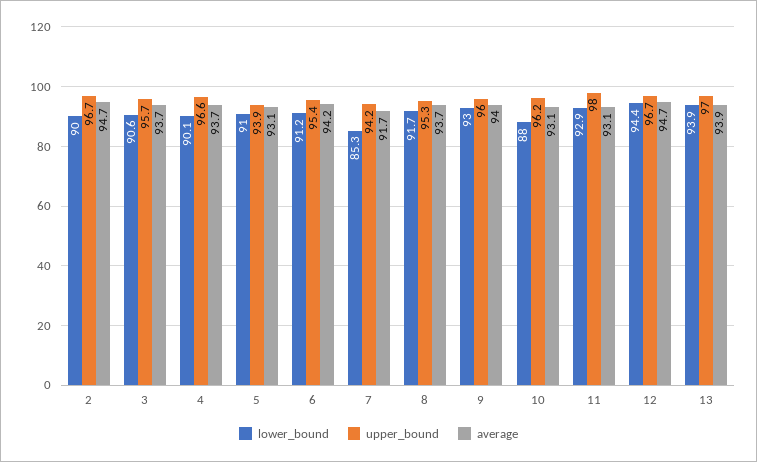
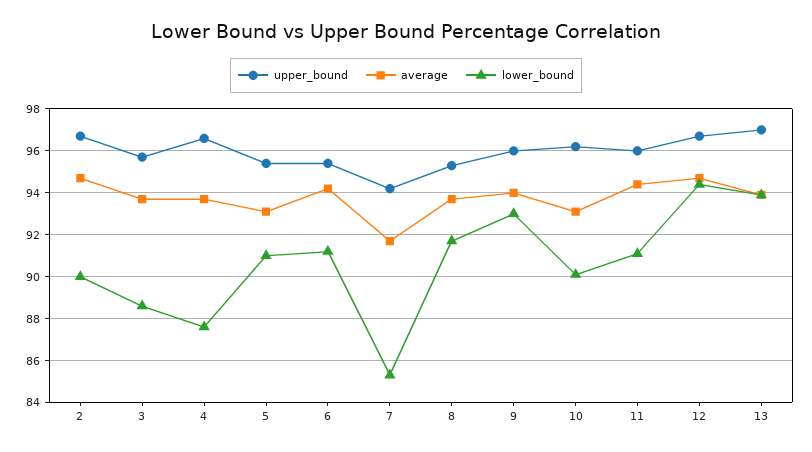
lower_bound, 3: 90.6 -> 88.5
lower_bound, 4: 90.1 -> 87.5
upper_bound, 5: 93.9 -> 95.5
lower_bound, 10: 88 -> 90
lower_bound, 11: 92.9 -> 91
upper_bound, 11: 98 -> 96
average, 11: 93.1 -> 94.5

